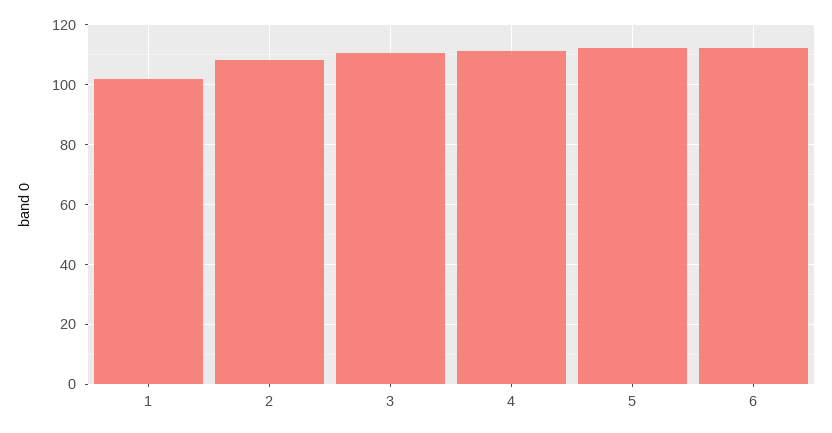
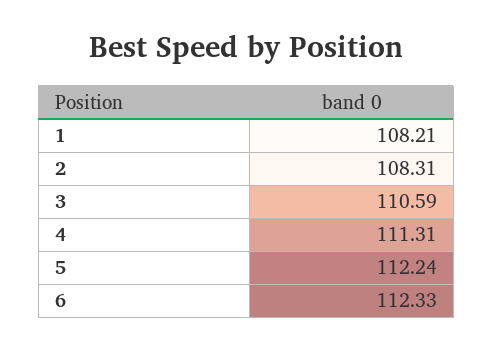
1: 102.5 -> 108.21

